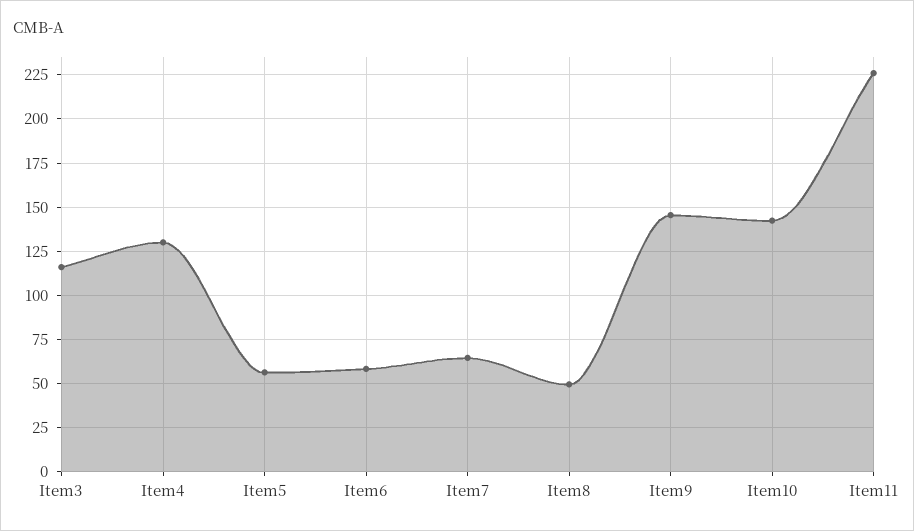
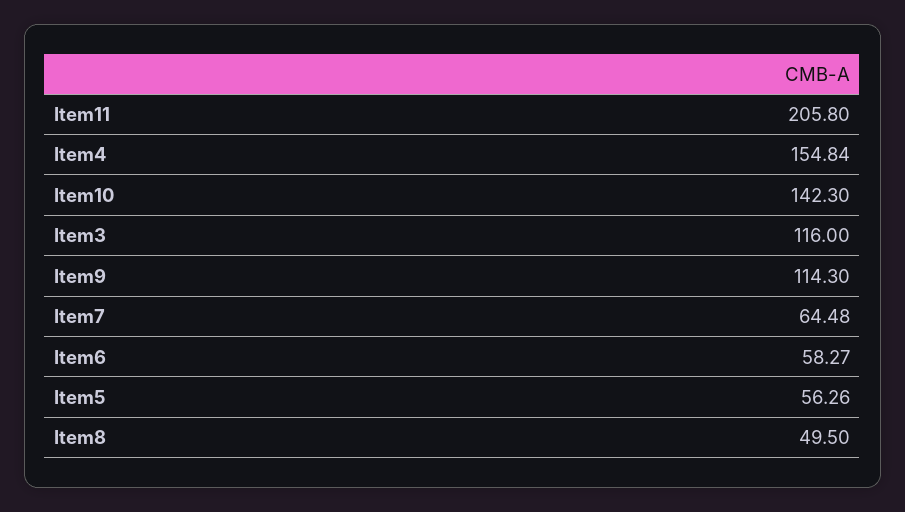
Item4: 130 -> 154.84
Item9: 145 -> 114.3
Item11: 225 -> 205.8

